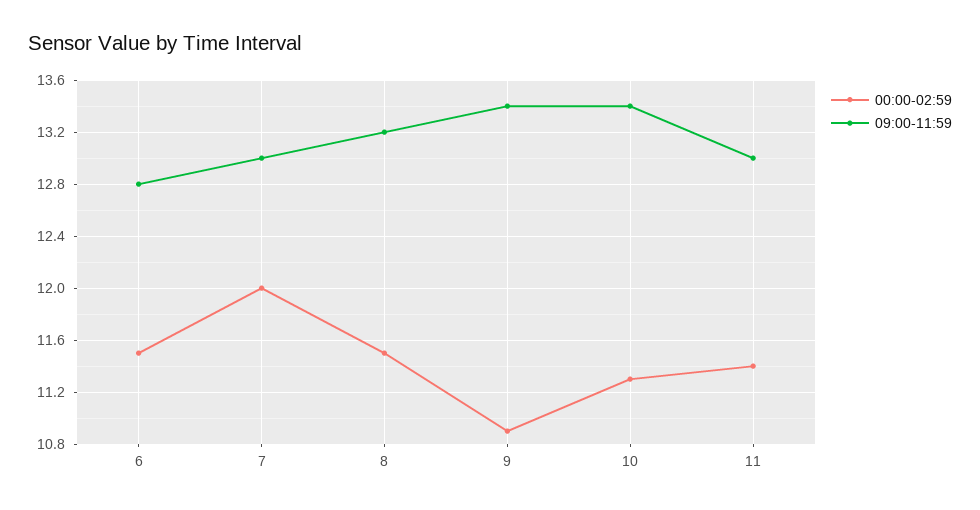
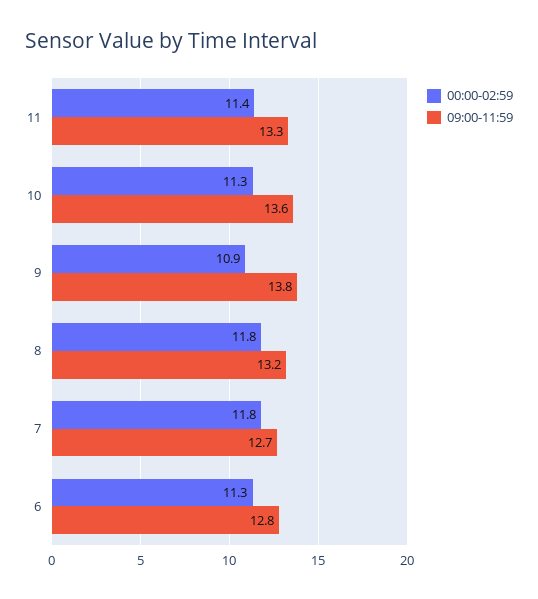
00:00-02:59, 6: 11.5 -> 11.3
00:00-02:59, 7: 12 -> 11.8
09:00-11:59, 7: 13 -> 12.7
00:00-02:59, 8: 11.5 -> 11.8
09:00-11:59, 9: 13.4 -> 13.8
09:00-11:59, 10: 13.4 -> 13.6
09:00-11:59, 11: 13 -> 13.3

